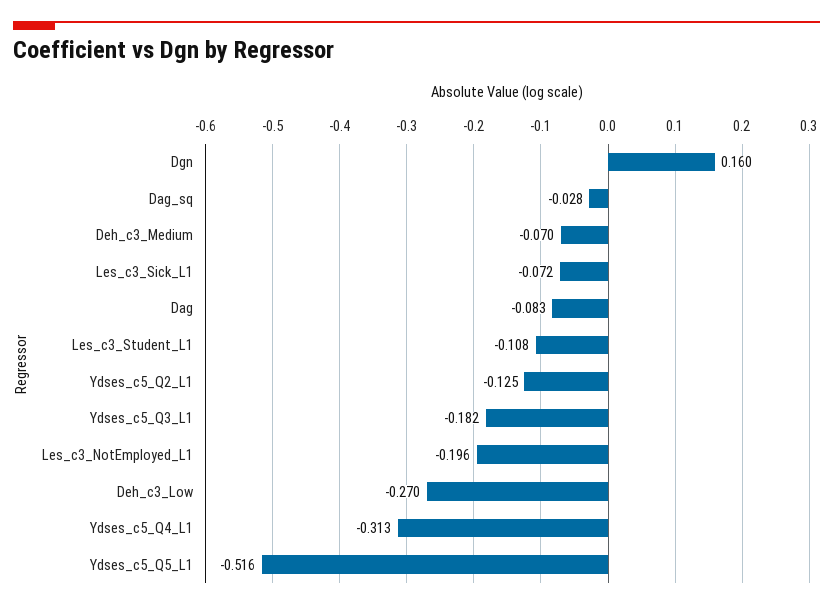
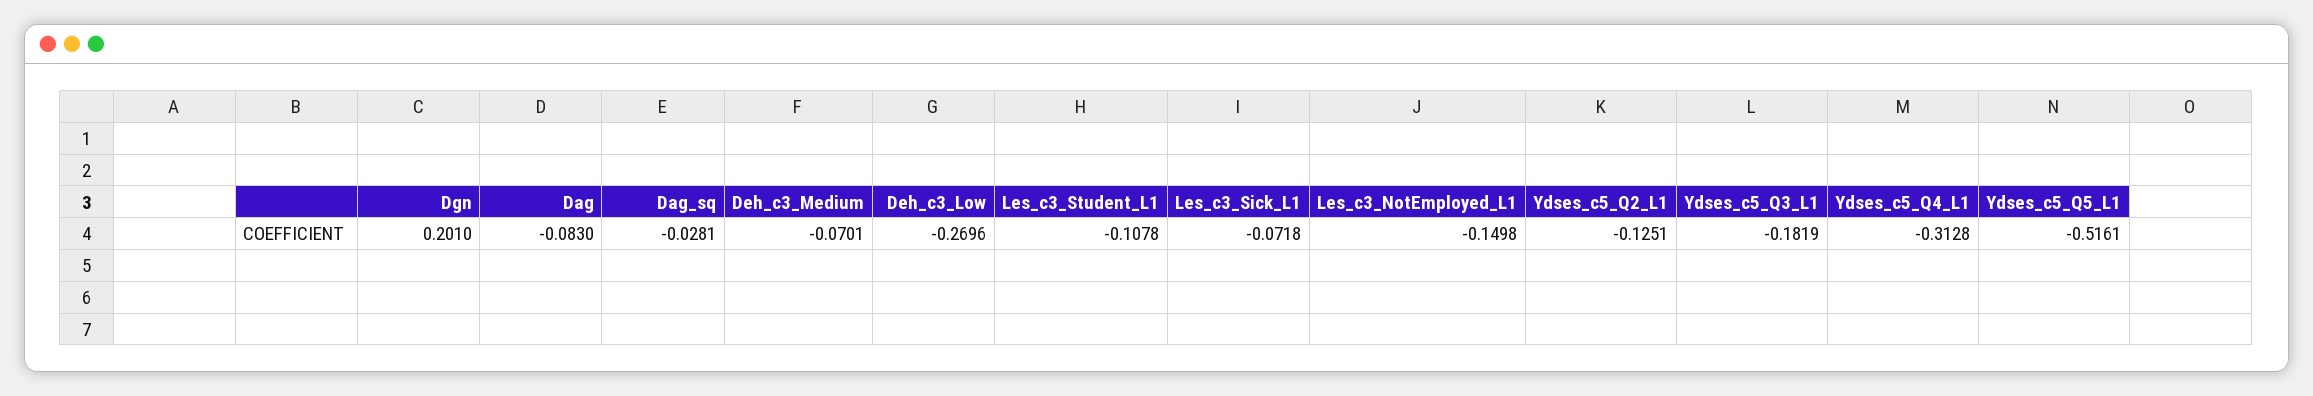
Dgn: 0.16 -> 0.201
Les_c3_NotEmployed_L1: -0.196 -> -0.1498

